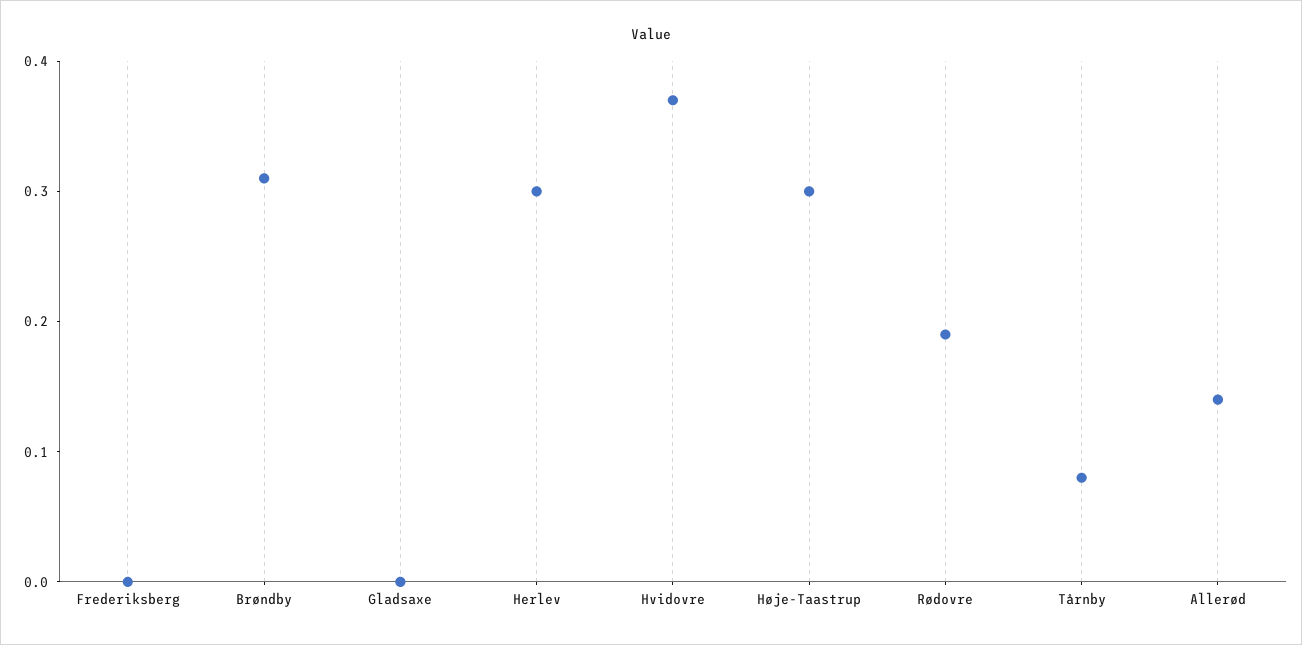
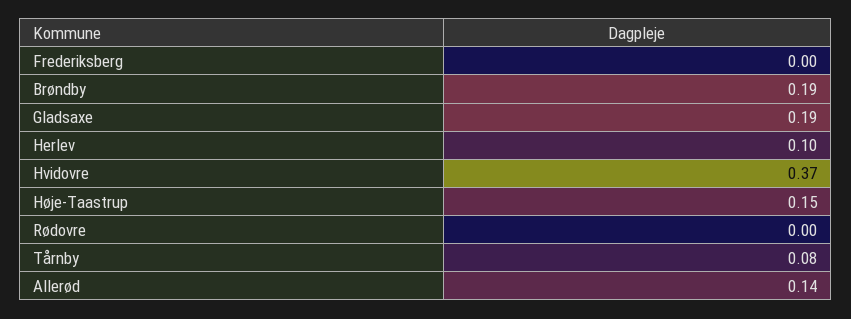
Brøndby: 0.31 -> 0.19
Gladsaxe: 0 -> 0.19
Herlev: 0.3 -> 0.1
Høje-Taastrup: 0.3 -> 0.15
Rødovre: 0.19 -> 0

